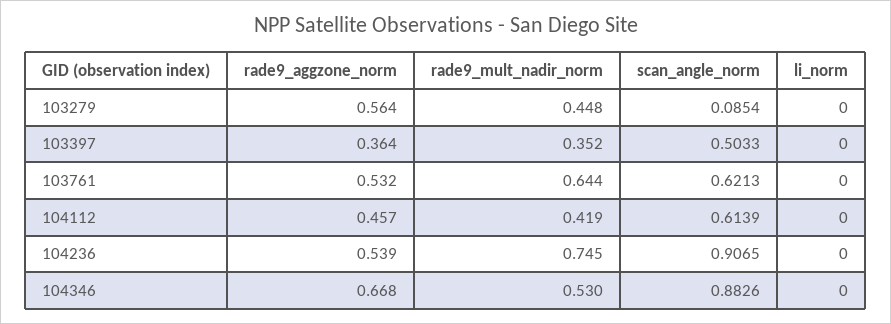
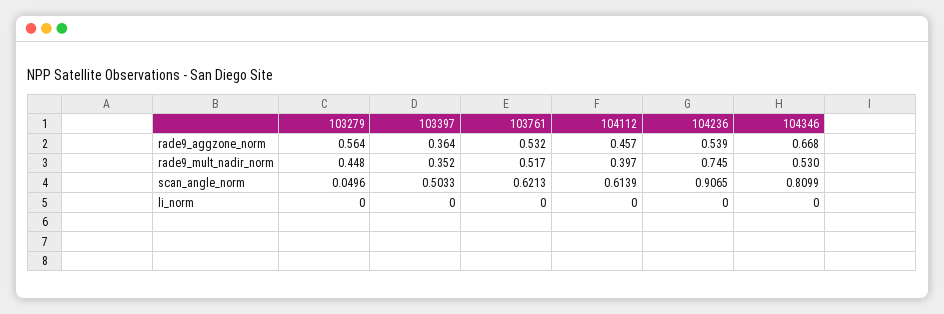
scan_angle_norm, 103279: 0.0854 -> 0.0496
rade9_mult_nadir_norm, 103761: 0.644 -> 0.517
rade9_mult_nadir_norm, 104112: 0.419 -> 0.397
scan_angle_norm, 104346: 0.8826 -> 0.8099

